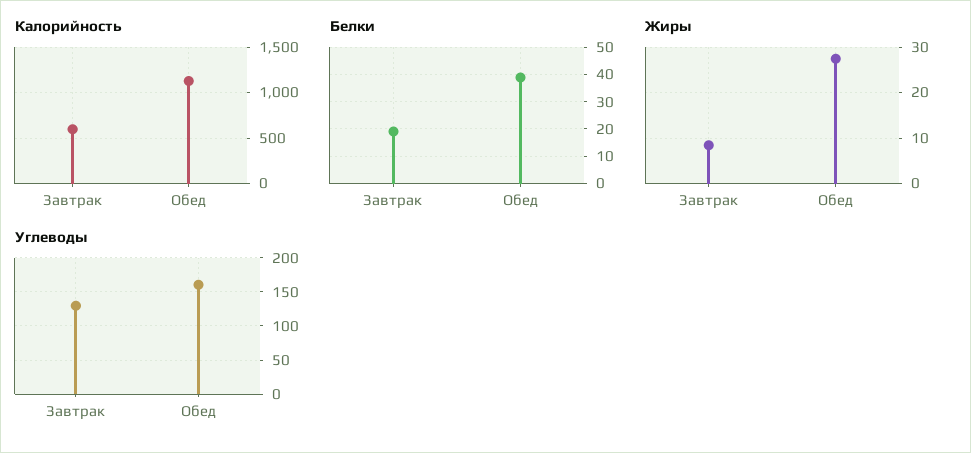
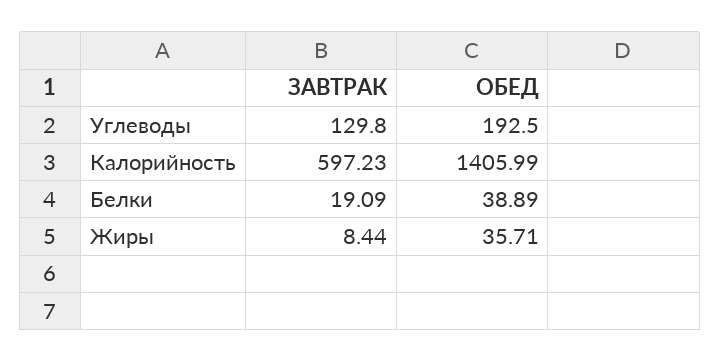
Калорийность, Обед: 1100 -> 1405.99
Жиры, Обед: 28 -> 35.71
Углеводы, Обед: 160 -> 192.5

